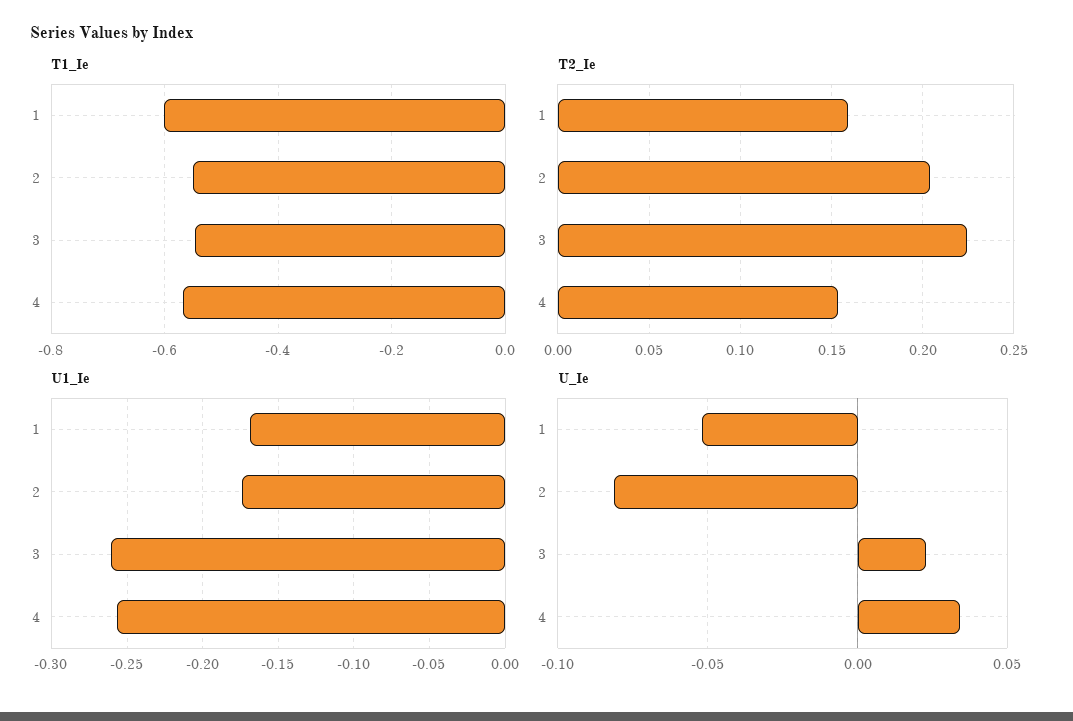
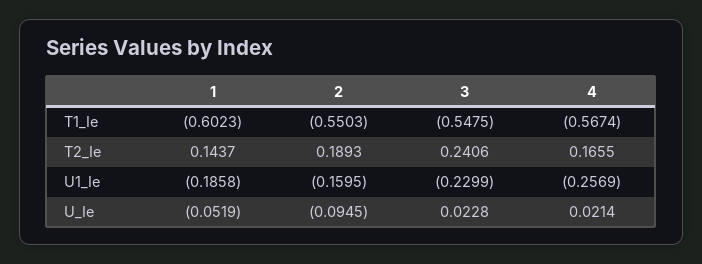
T2_Ie, 1: 0.16 -> 0.1437
T2_Ie, 2: 0.205 -> 0.1893
T2_Ie, 3: 0.225 -> 0.2406
T2_Ie, 4: 0.155 -> 0.1655
U1_Ie, 1: -0.17 -> -0.1858
U1_Ie, 2: -0.175 -> -0.1595
U1_Ie, 3: -0.26 -> -0.2299
U_Ie, 2: -0.08 -> -0.0945
U_Ie, 4: 0.035 -> 0.0214

